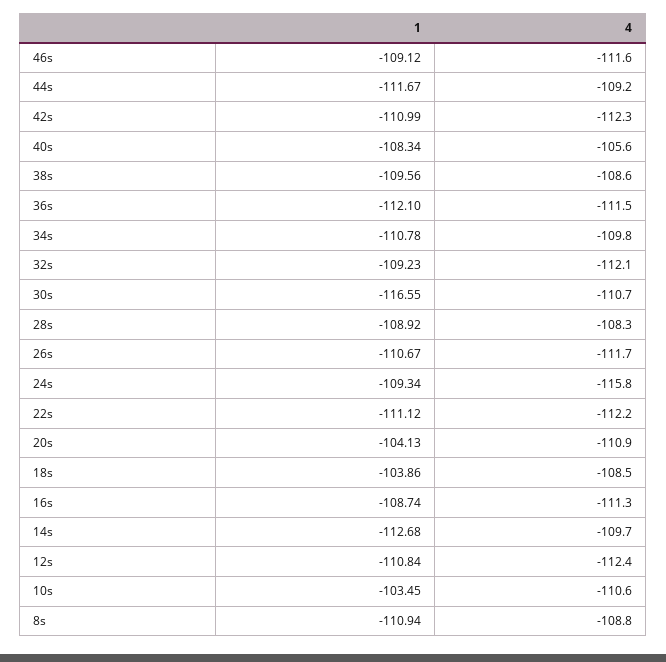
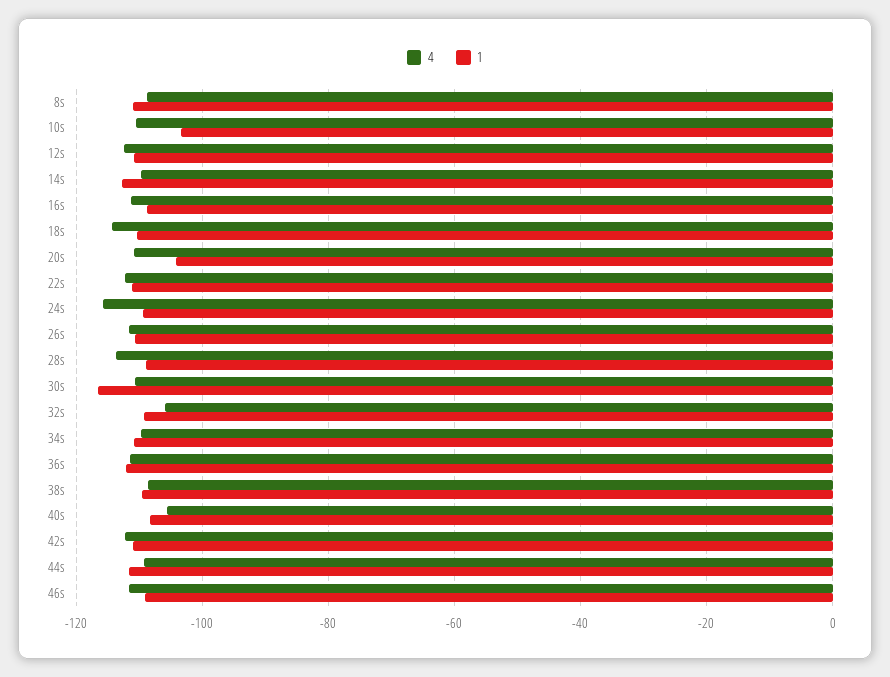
4, 32s: -112.1 -> -106
4, 28s: -108.3 -> -114
1, 18s: -103.86 -> -110
4, 18s: -108.5 -> -114

